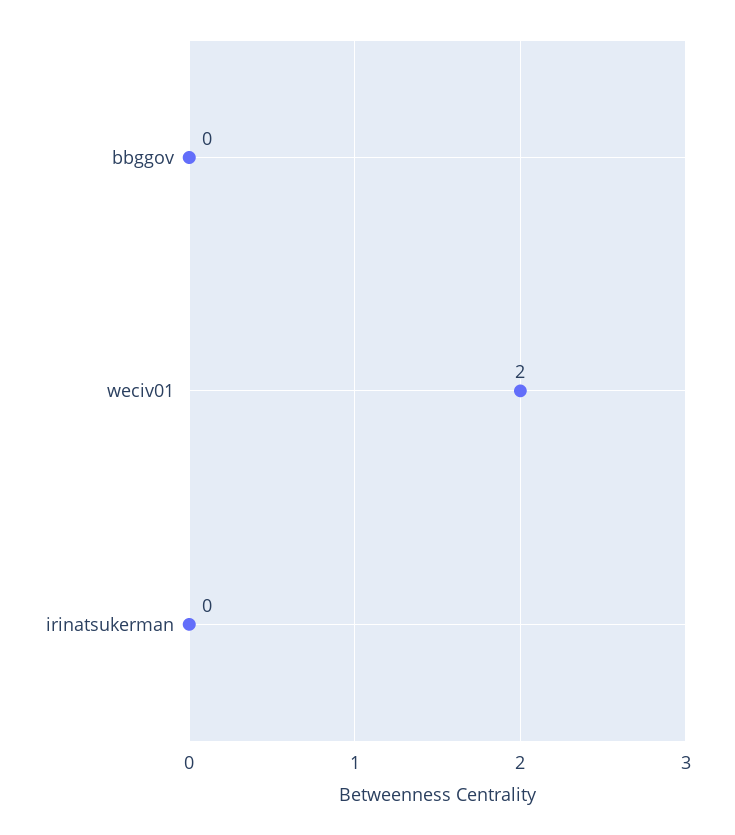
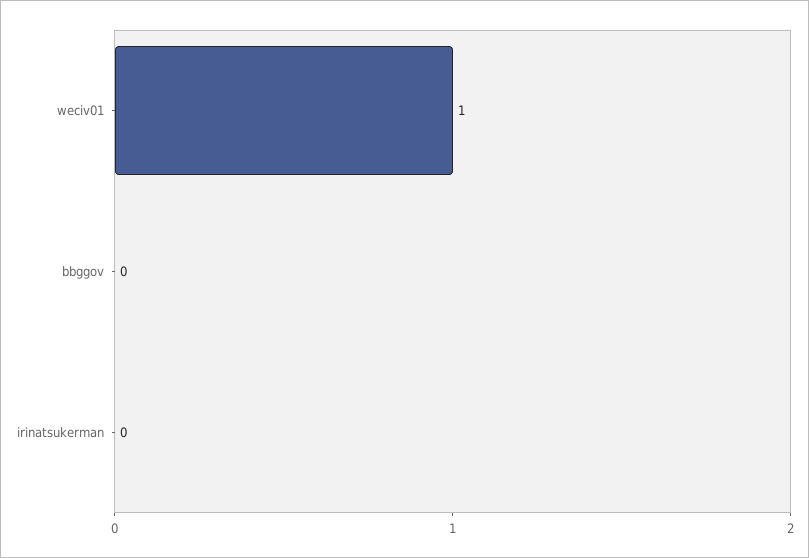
weciv01: 2 -> 1

